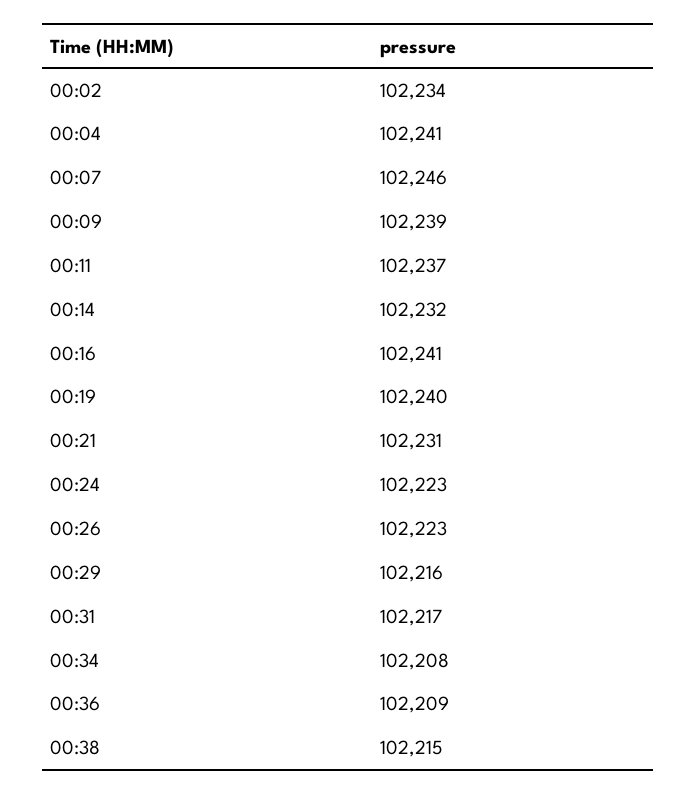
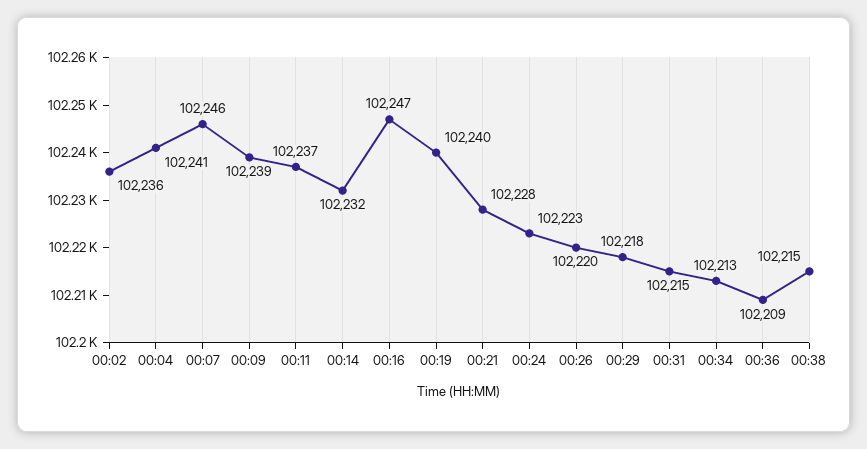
00:02: 102234 -> 102236
00:16: 102241 -> 102247
00:21: 102231 -> 102228
00:26: 102223 -> 102220
00:29: 102216 -> 102218
00:31: 102217 -> 102215
00:34: 102208 -> 102213

